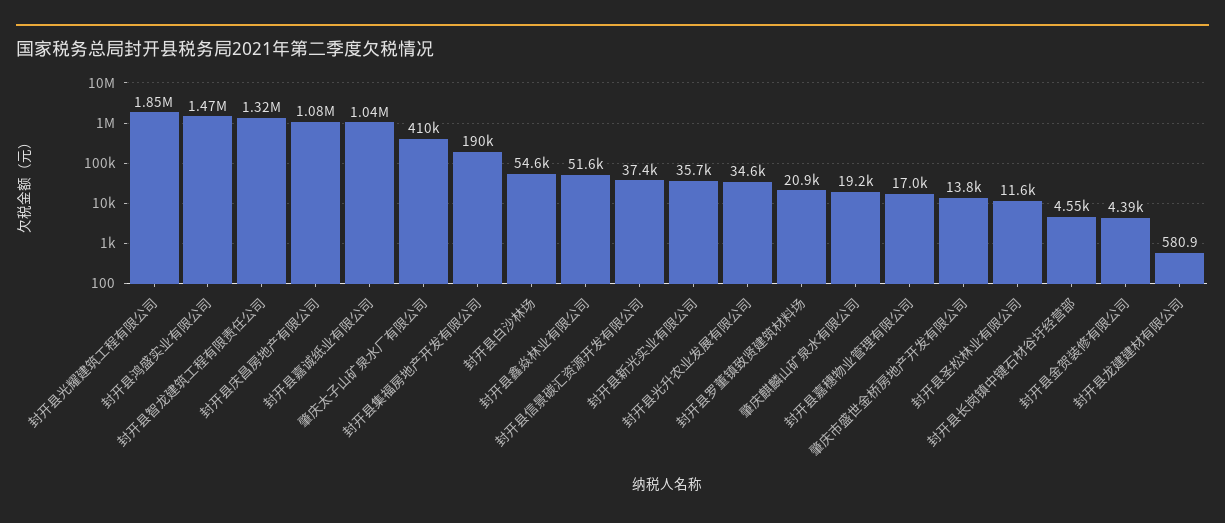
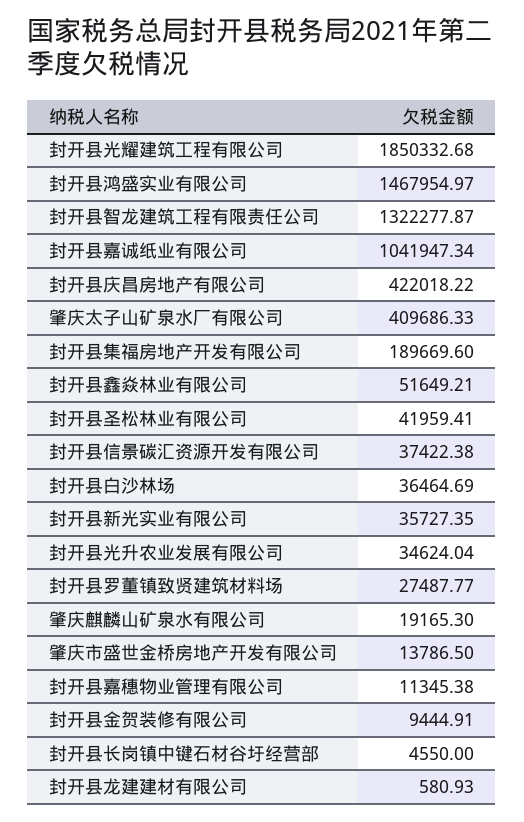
封开县庆昌房地产有限公司: 1080000 -> 422018.22
封开县白沙林场: 54600 -> 36464.69
封开县罗董镇致贤建筑材料场: 20900 -> 27487.77
封开县嘉穗物业管理有限公司: 17000 -> 11345.38
封开县圣松林业有限公司: 11600 -> 41959.41
封开县金贺装修有限公司: 4390 -> 9444.91

